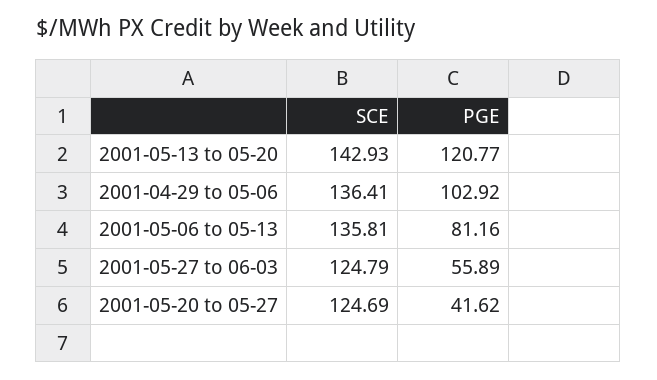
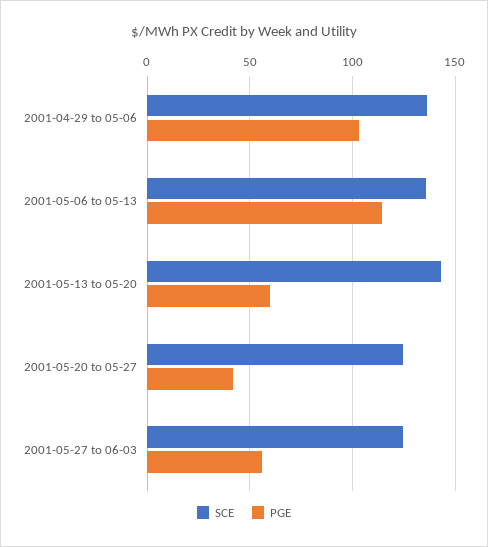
PGE, 2001-05-13 to 05-20: 120.77 -> 60
PGE, 2001-05-06 to 05-13: 81.16 -> 115

